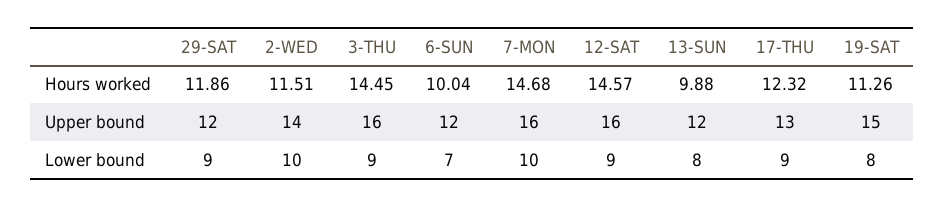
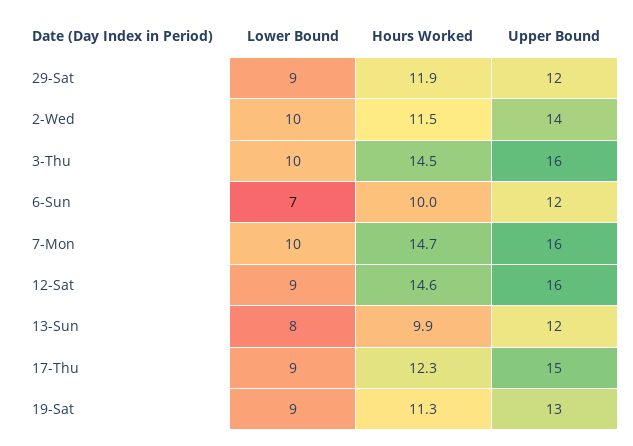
17-THU, Upper bound: 13 -> 15
19-SAT, Upper bound: 15 -> 13
3-THU, Lower bound: 9 -> 10
19-SAT, Lower bound: 8 -> 9

